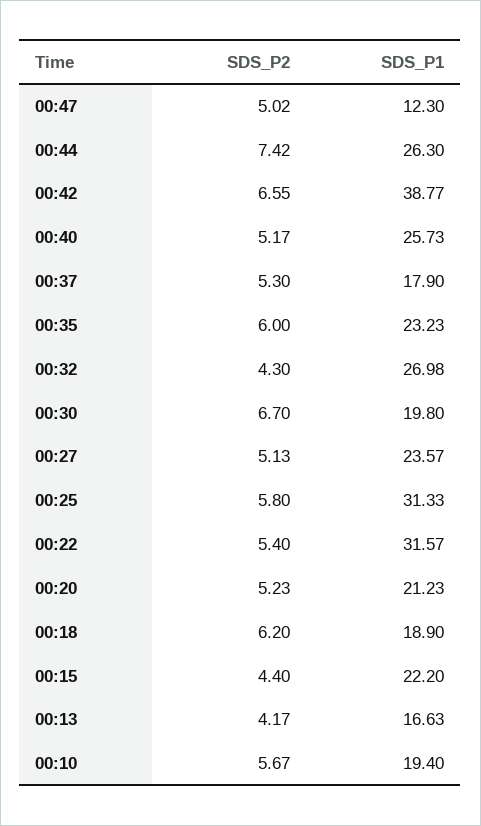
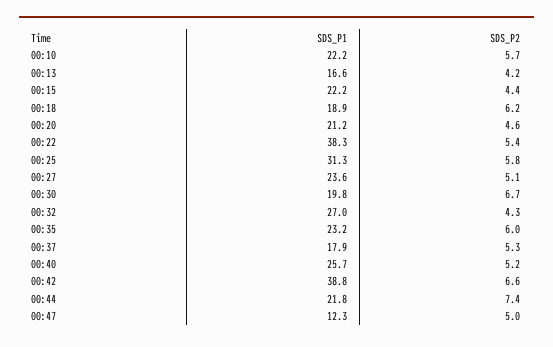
SDS_P1, 00:44: 26.3 -> 21.8
SDS_P1, 00:22: 31.57 -> 38.3
SDS_P2, 00:20: 5.23 -> 4.6
SDS_P1, 00:10: 19.4 -> 22.2

